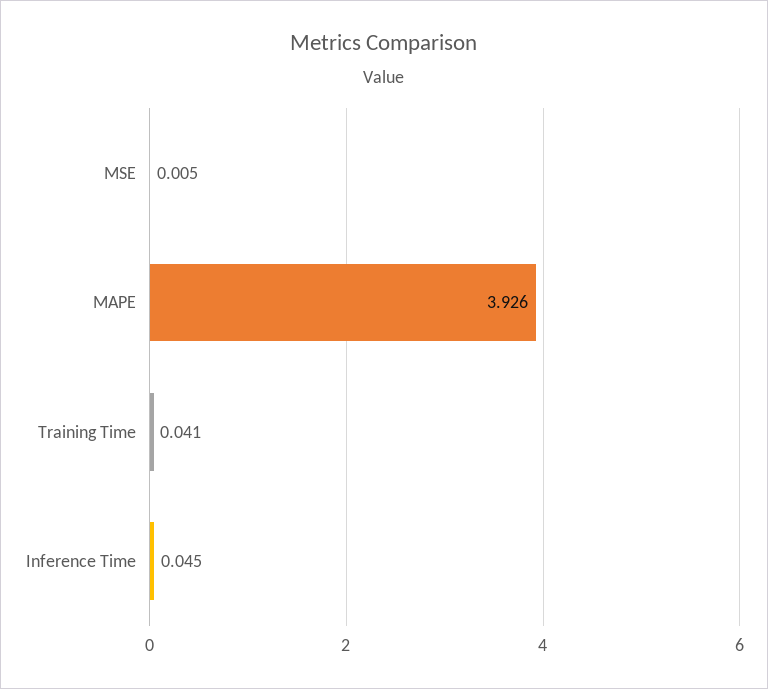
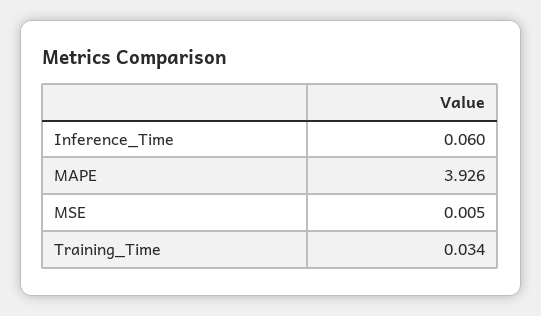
Training Time: 0.041 -> 0.034
Inference Time: 0.045 -> 0.06

